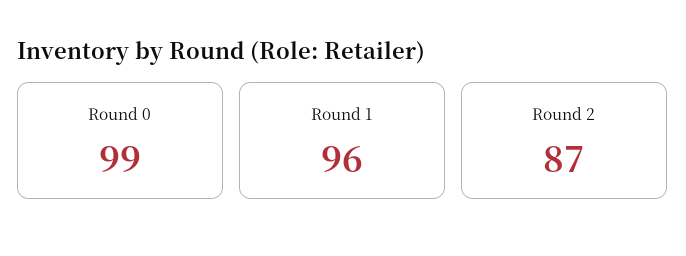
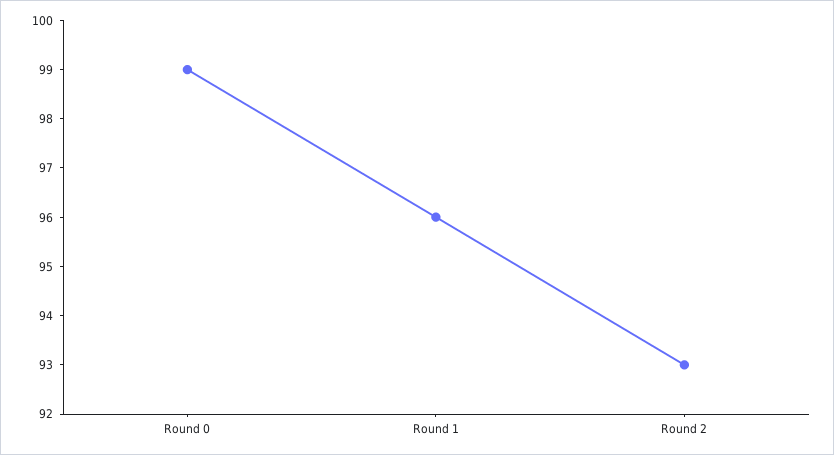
Round 2: 87 -> 93

